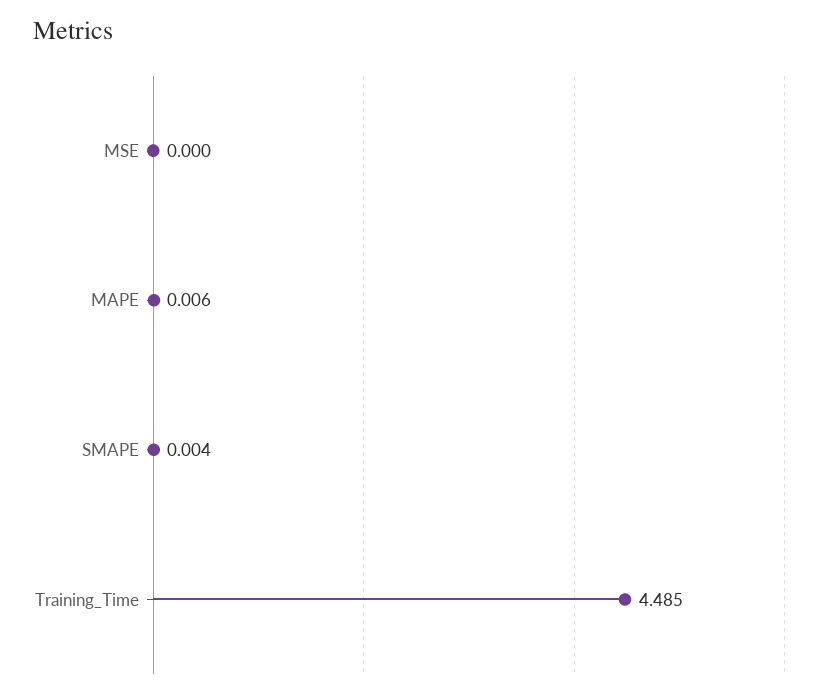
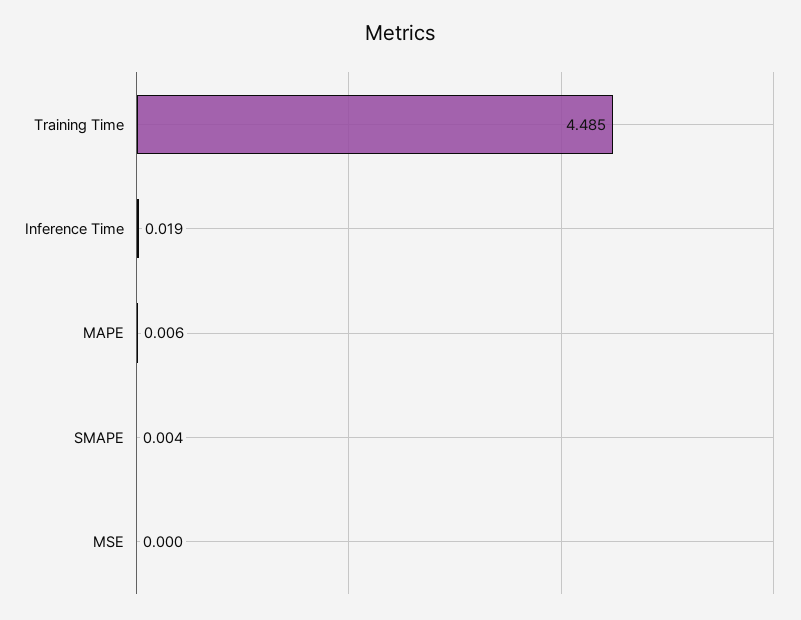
Inference Time: none -> 0.019

